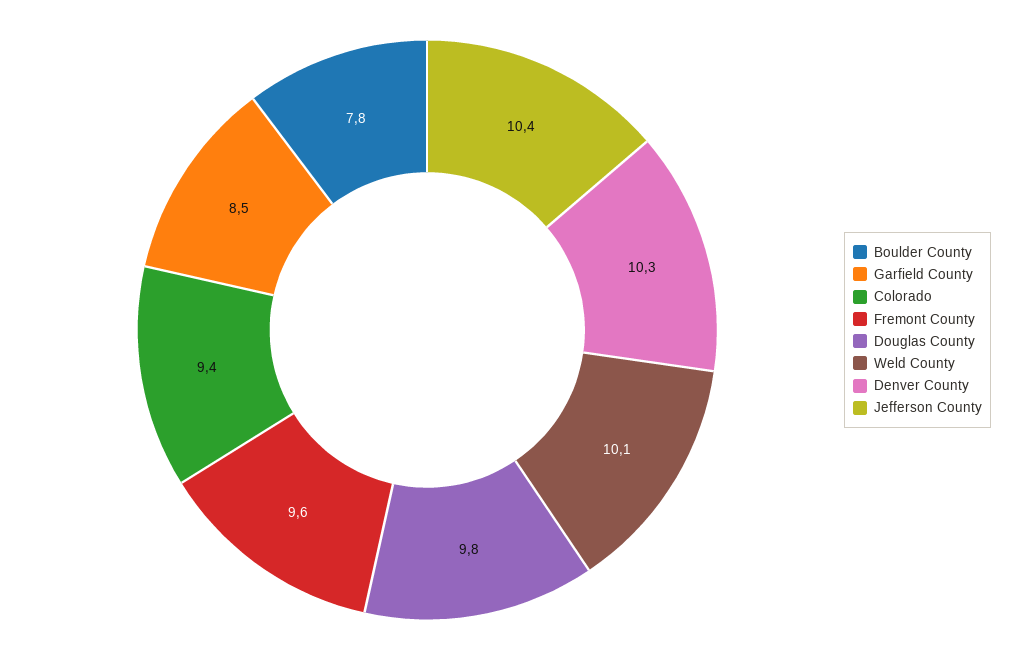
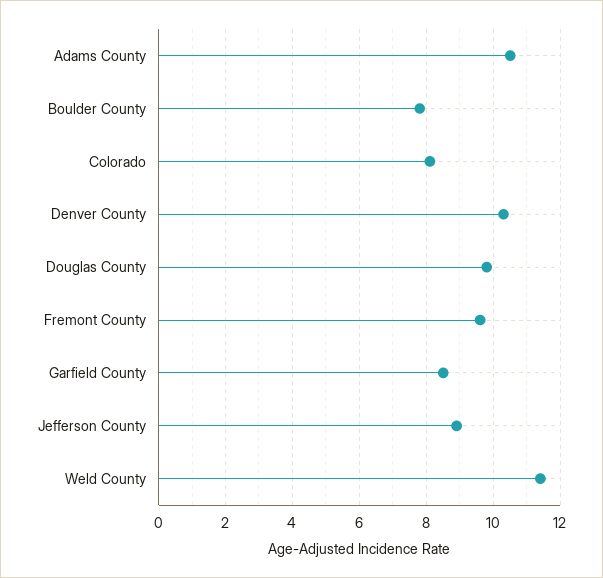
Colorado: 9.4 -> 8
Weld County: 10.1 -> 11.5
Jefferson County: 10.4 -> 9
Adams County: none -> 10.5

